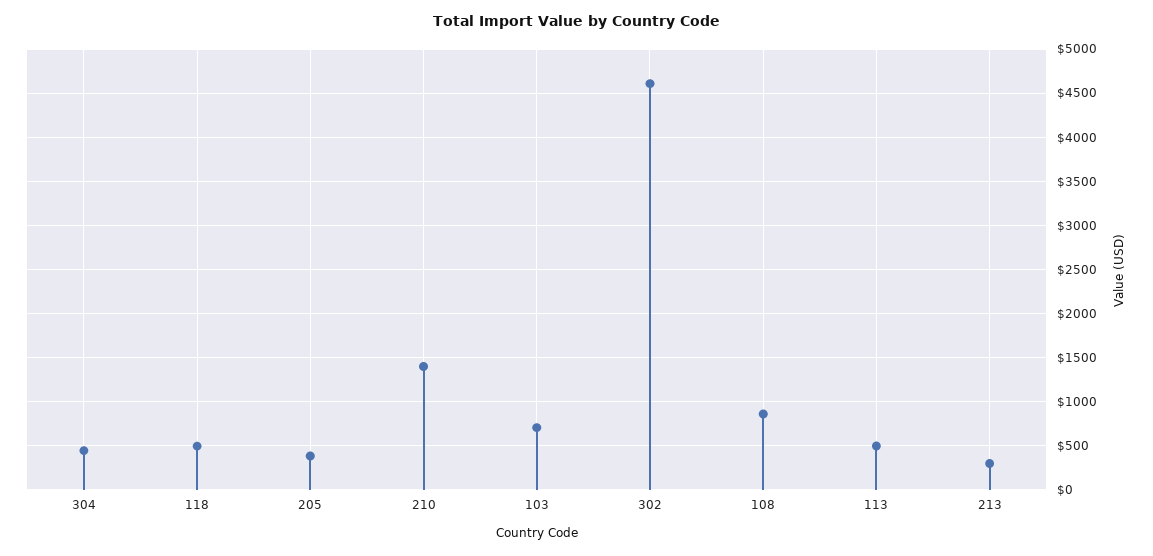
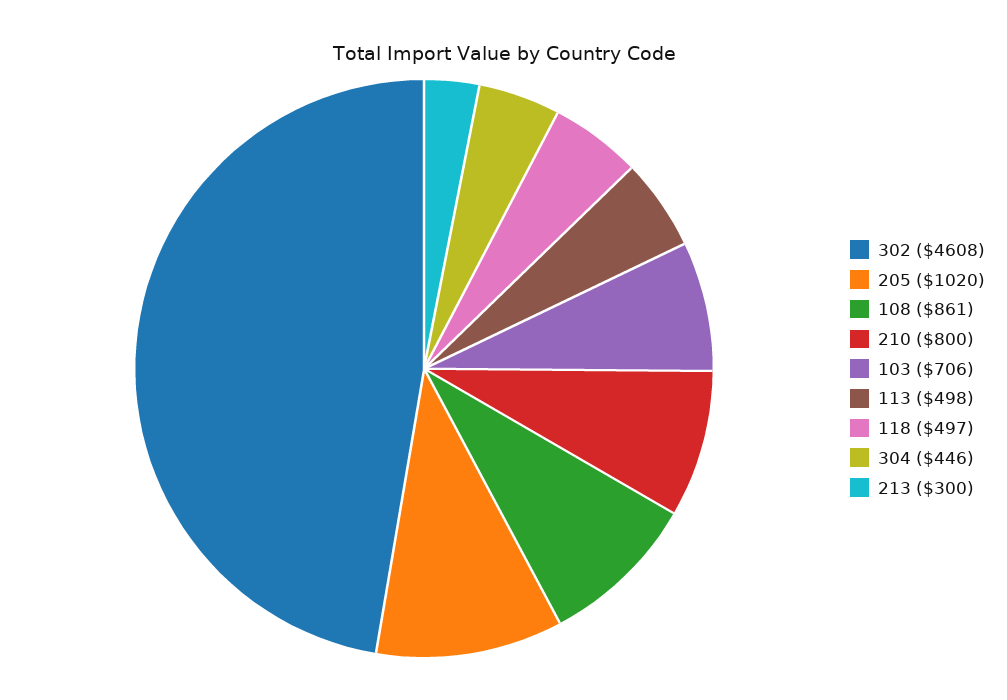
205: 400 -> 1020
210: 1400 -> 800

